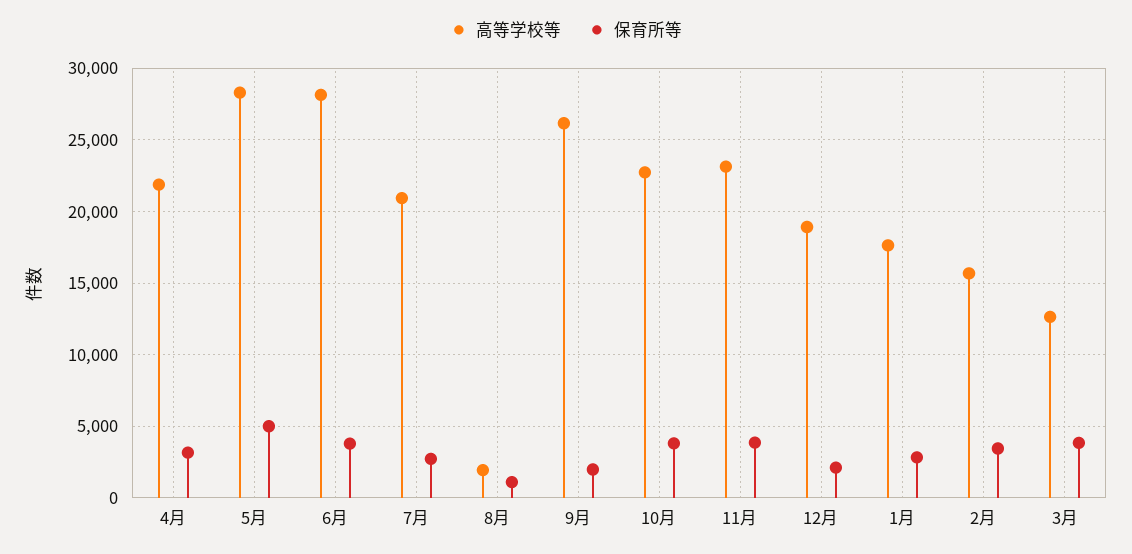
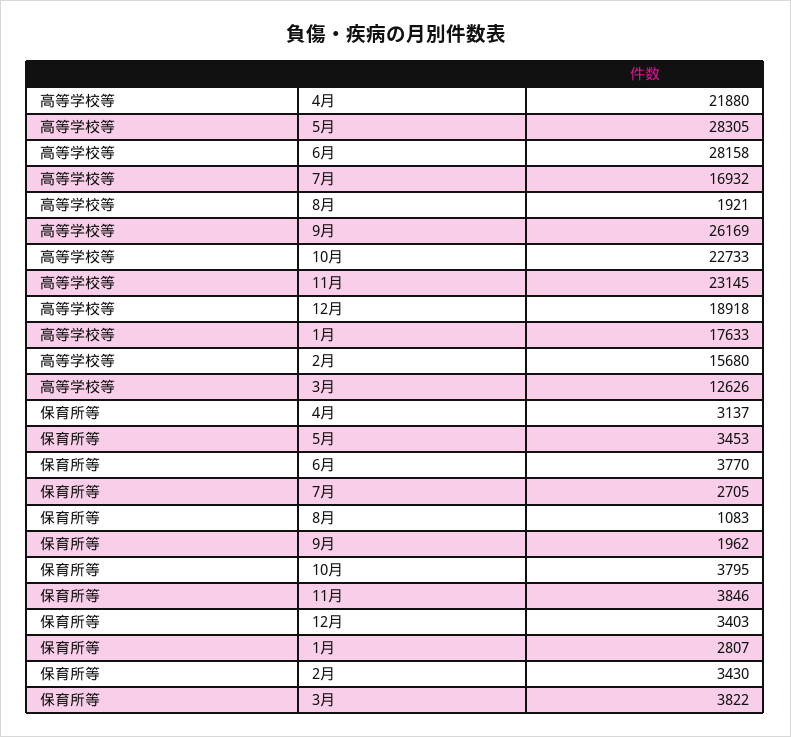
保育所等, 5月: 5000 -> 3453
高等学校等, 7月: 21000 -> 16932
保育所等, 12月: 2000 -> 3403

